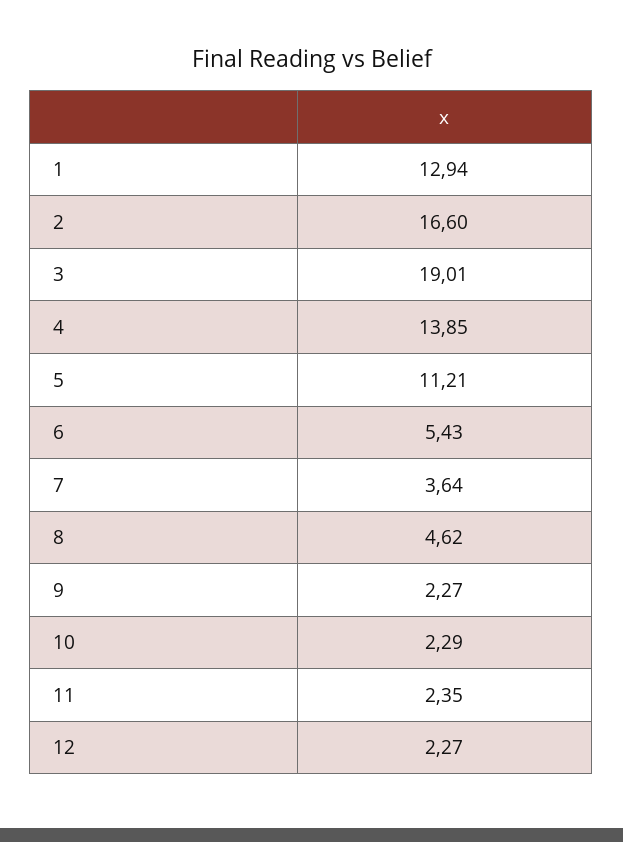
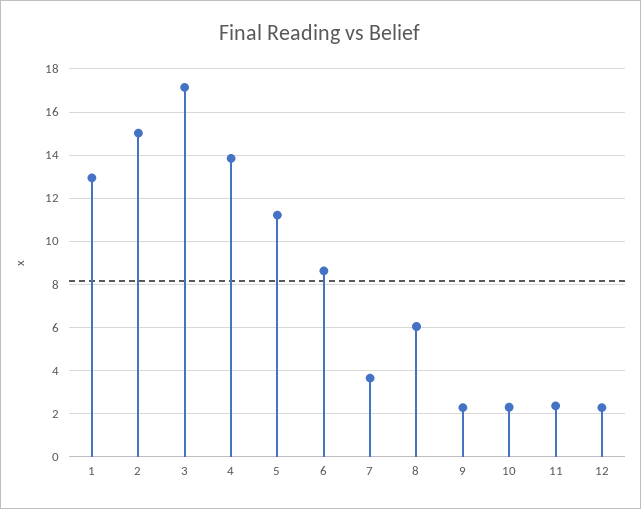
2: 16.6 -> 15
3: 19.01 -> 17
6: 5.43 -> 8.5
8: 4.62 -> 6

